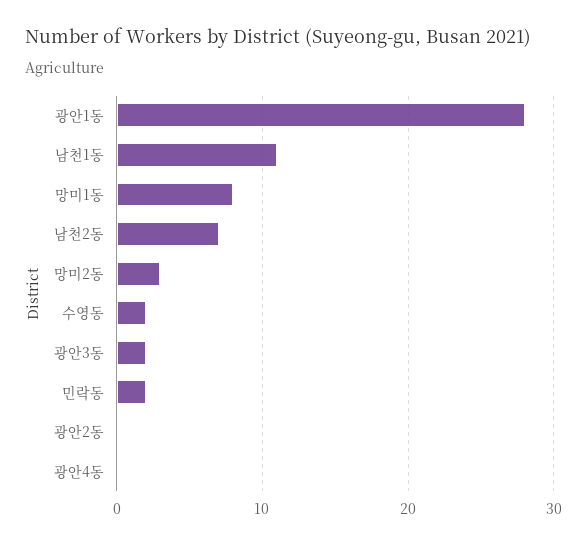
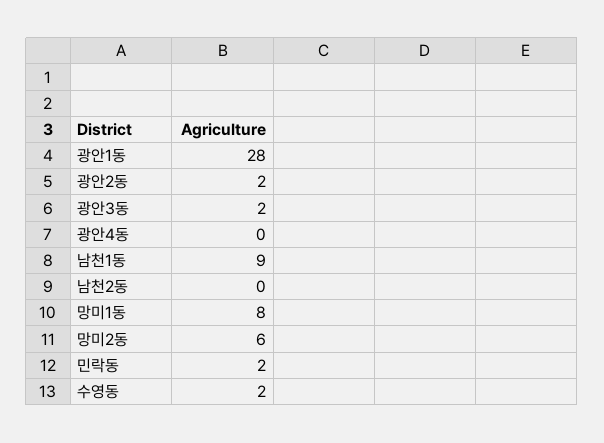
남천1동: 11 -> 9
남천2동: 7 -> 0
망미2동: 3 -> 6
광안2동: 0 -> 2

